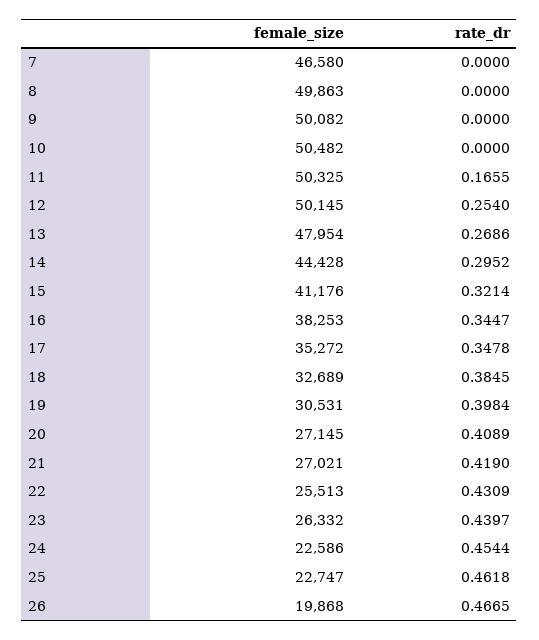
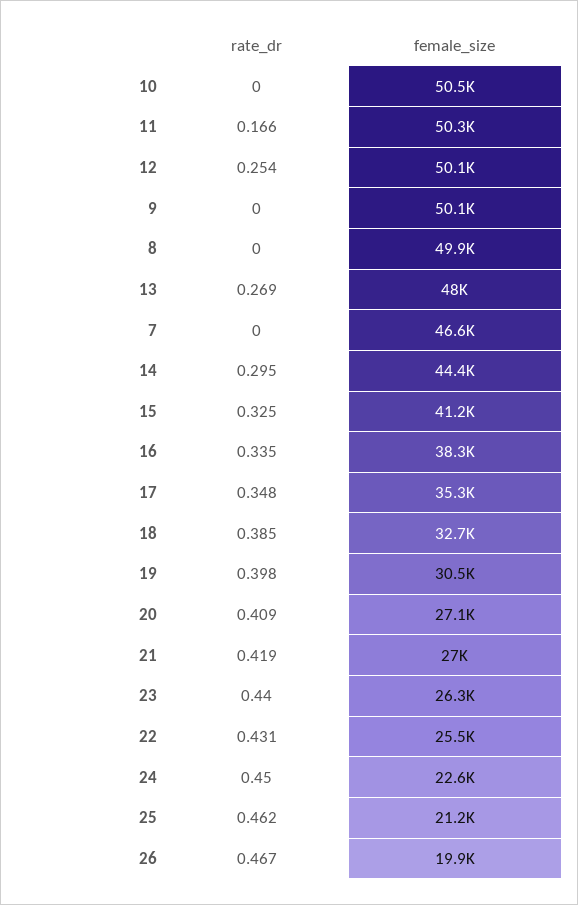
rate_dr, 15: 0.3214 -> 0.325
rate_dr, 16: 0.3447 -> 0.335
rate_dr, 24: 0.4544 -> 0.45
female_size, 25: 22747 -> 21200

